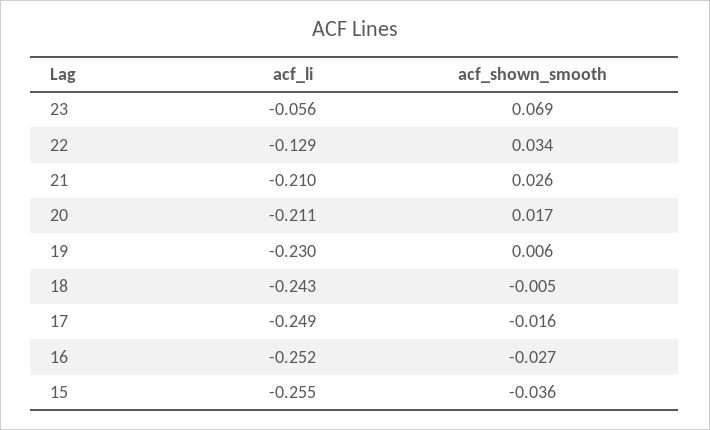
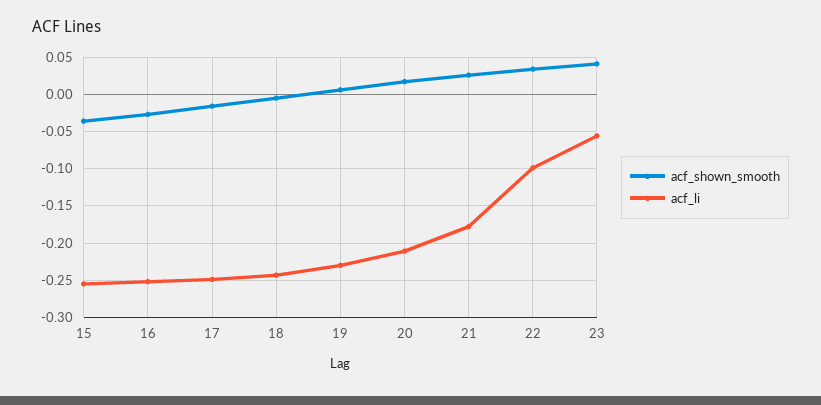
acf_shown_smooth, 23: 0.069 -> 0.04
acf_li, 22: -0.129 -> -0.1
acf_li, 21: -0.21 -> -0.18

